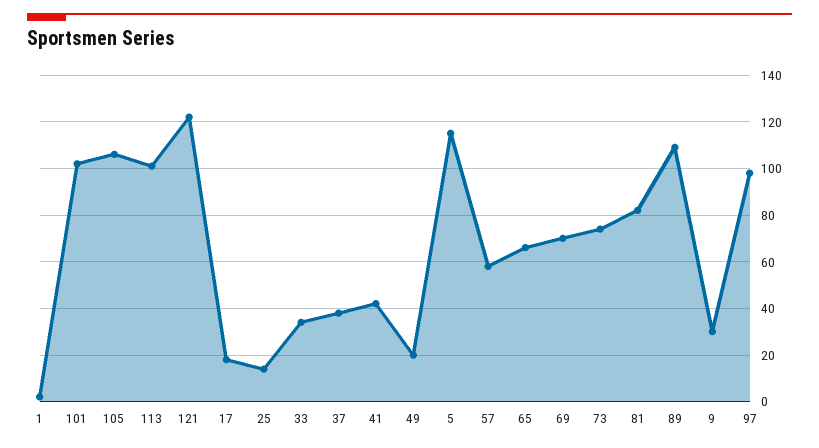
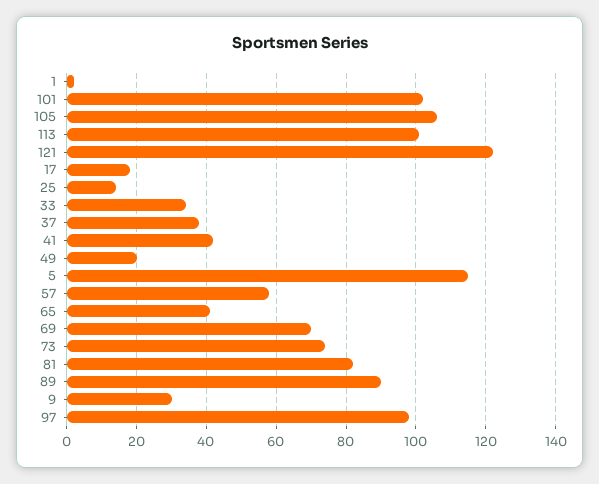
65: 65 -> 40
89: 110 -> 90

